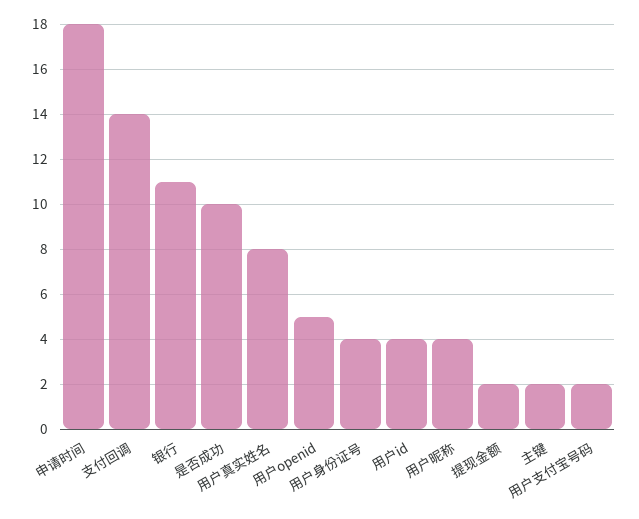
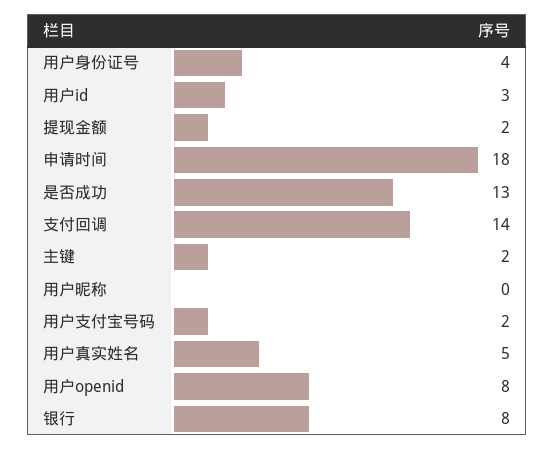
银行: 11 -> 8
是否成功: 10 -> 13
用户真实姓名: 8 -> 5
用户openid: 5 -> 8
用户id: 4 -> 3
用户昵称: 4 -> 0

